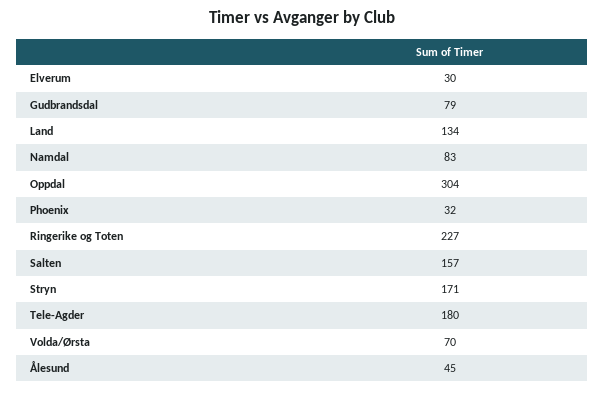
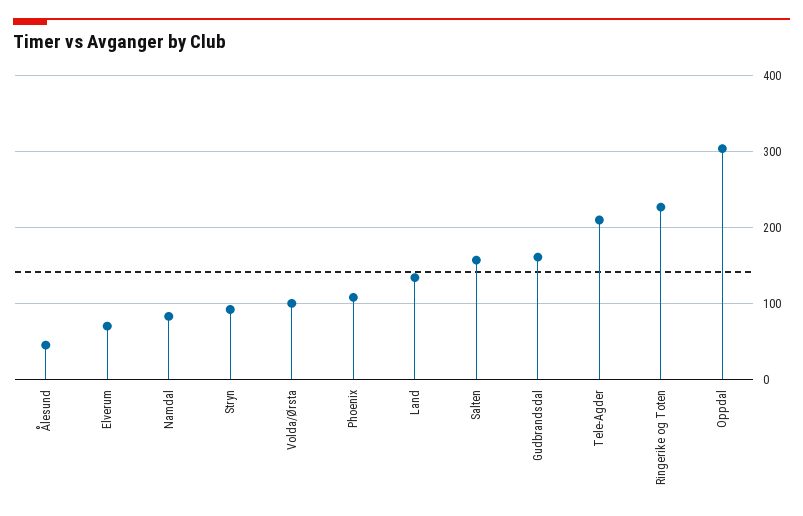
Elverum: 30 -> 70
Gudbrandsdal: 79 -> 160
Phoenix: 32 -> 110
Stryn: 171 -> 90
Tele-Agder: 180 -> 210
Volda/Ørsta: 70 -> 100

